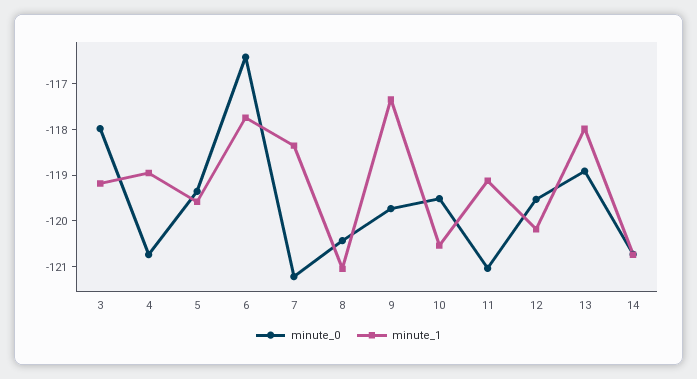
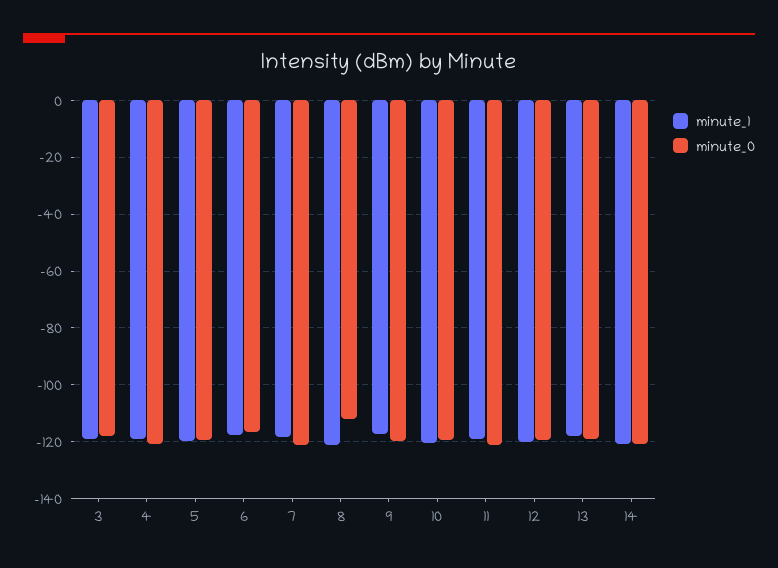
minute_0, 8: -120.4 -> -112.5

